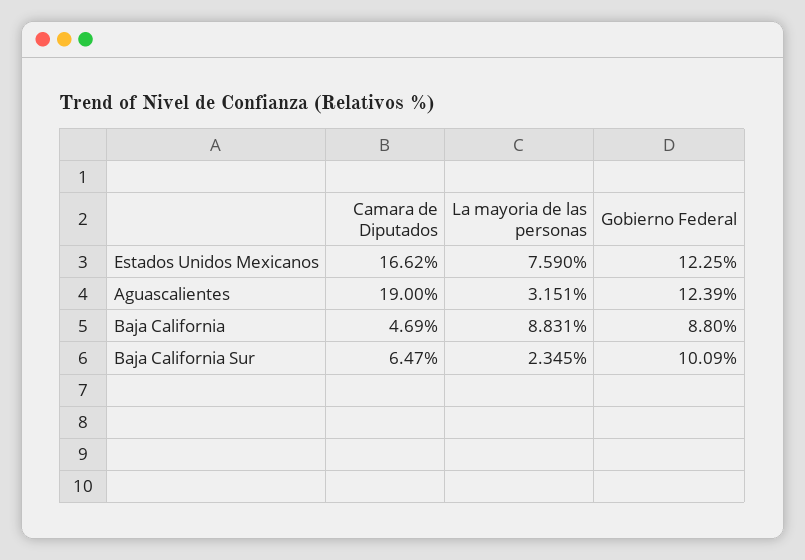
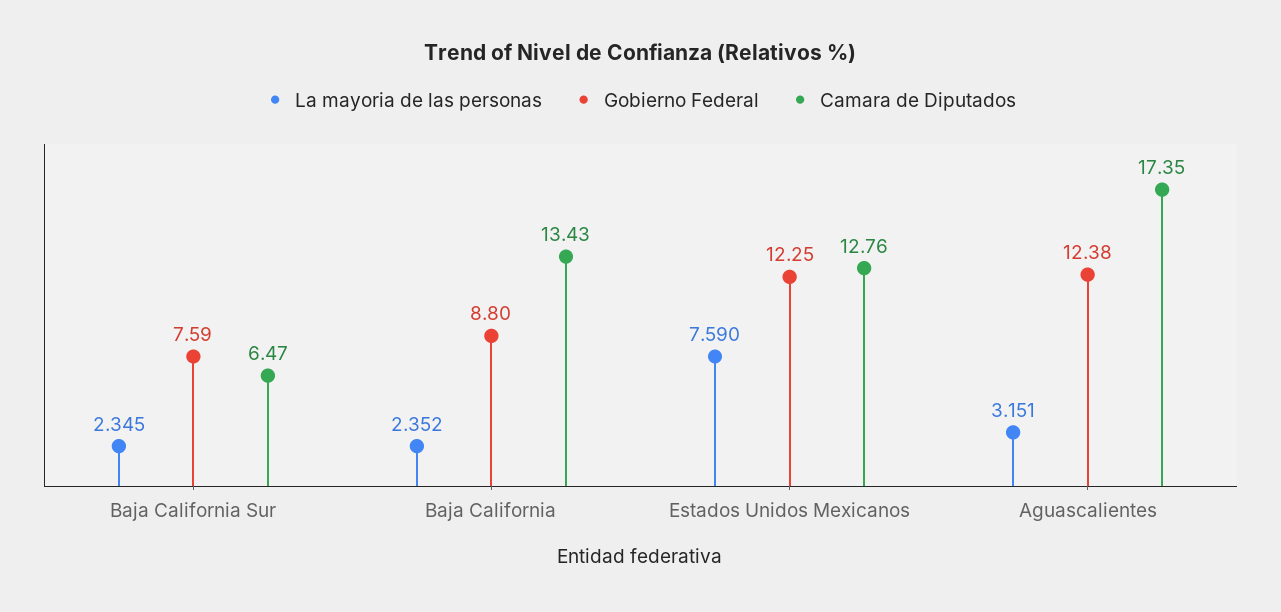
Camara de Diputados, Estados Unidos Mexicanos: 16.62 -> 12.76
Camara de Diputados, Aguascalientes: 19 -> 17.35
Gobierno Federal, Aguascalientes: 12.39 -> 12.38
Camara de Diputados, Baja California: 4.69 -> 13.43
La mayoria de las personas, Baja California: 8.831 -> 2.352
Gobierno Federal, Baja California Sur: 10.09 -> 7.59

